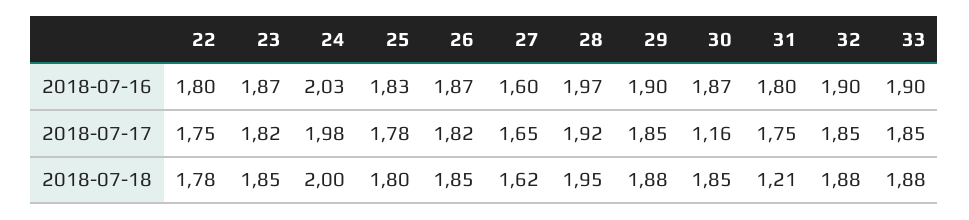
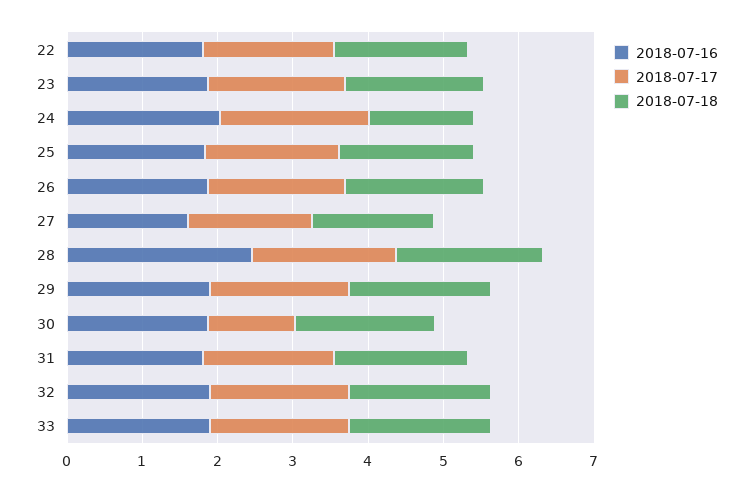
2018-07-16, 28: 1.97 -> 2.4
2018-07-18, 24: 2 -> 1.4
2018-07-18, 31: 1.21 -> 1.8

